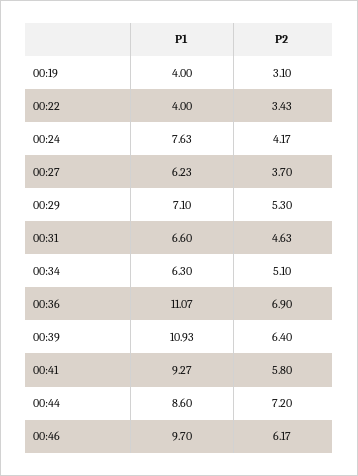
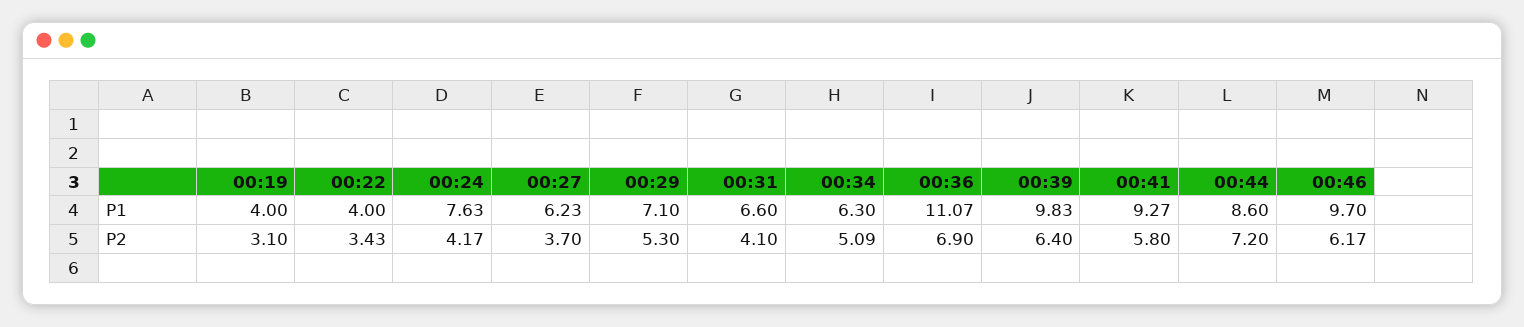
P2, 00:31: 4.63 -> 4.1
P2, 00:34: 5.1 -> 5.09
P1, 00:39: 10.93 -> 9.83

